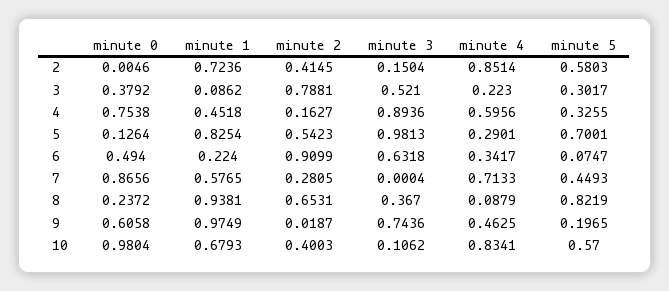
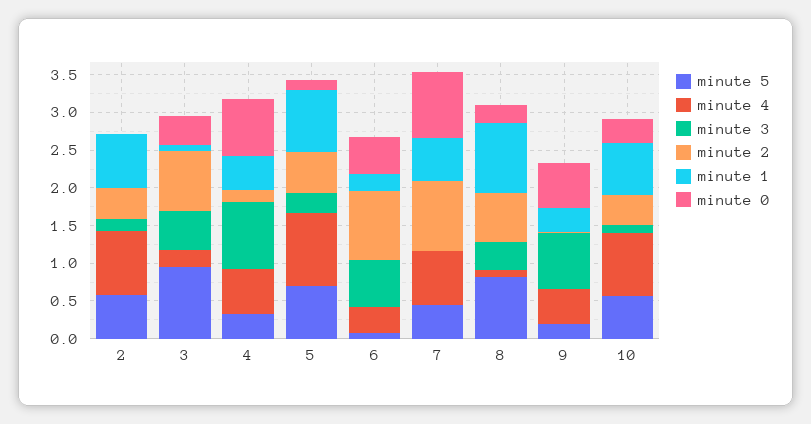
minute 5, 3: 0.3017 -> 1
minute 3, 5: 0.9813 -> 0.25
minute 4, 5: 0.2901 -> 1
minute 2, 7: 0.2805 -> 1
minute 1, 9: 0.9749 -> 0.25
minute 0, 10: 0.9804 -> 0.25

